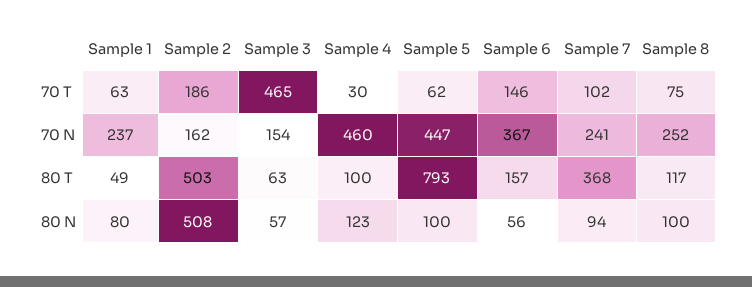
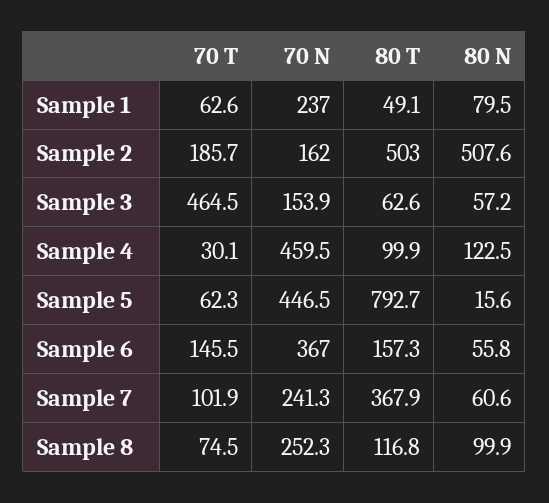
Sample 5, 80 N: 100 -> 15.6
Sample 7, 80 N: 94 -> 60.6

